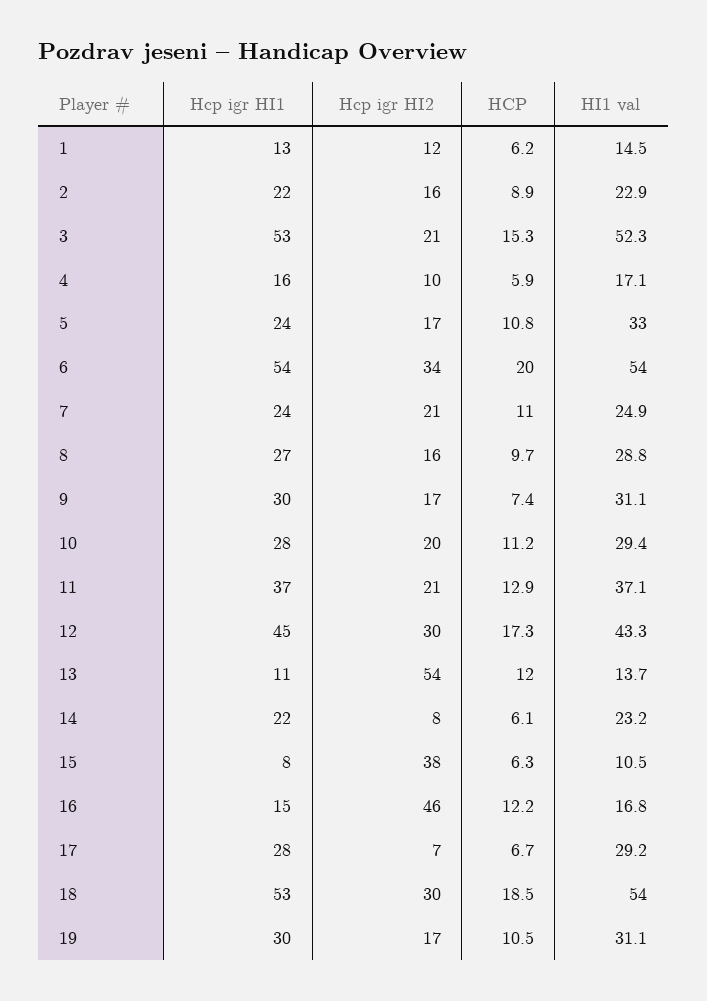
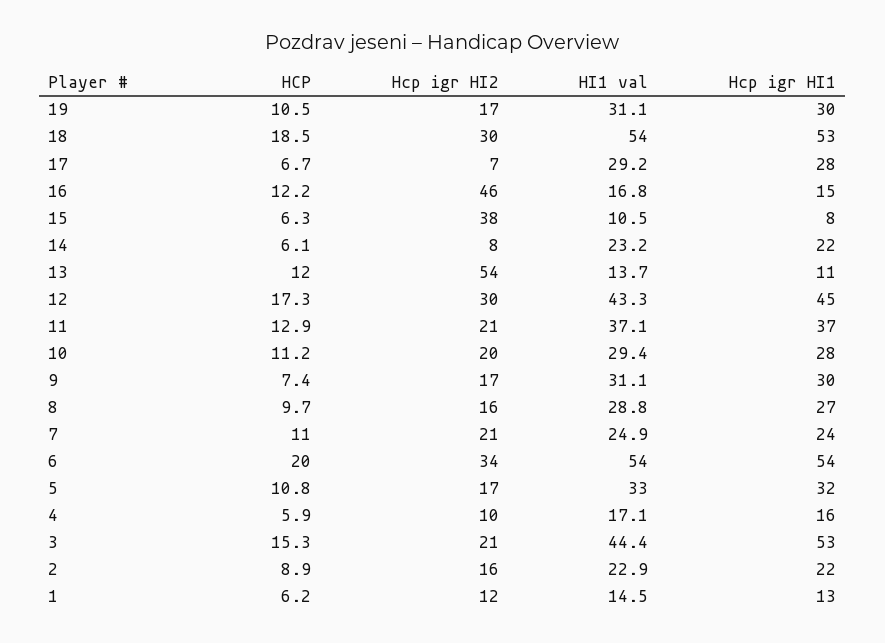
HI1 val, 3: 52.3 -> 44.4
Hcp igr HI1, 5: 24 -> 32

